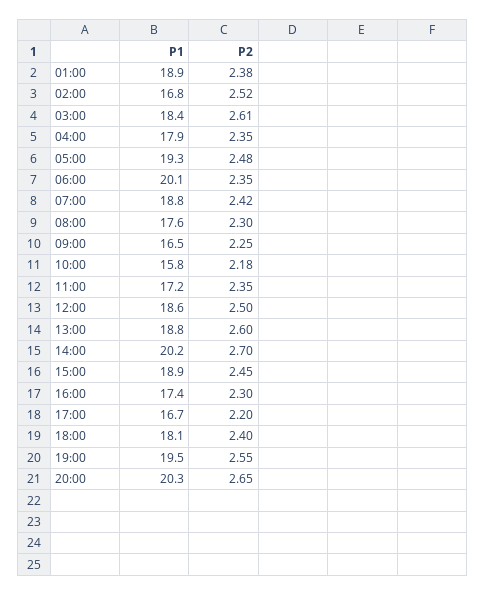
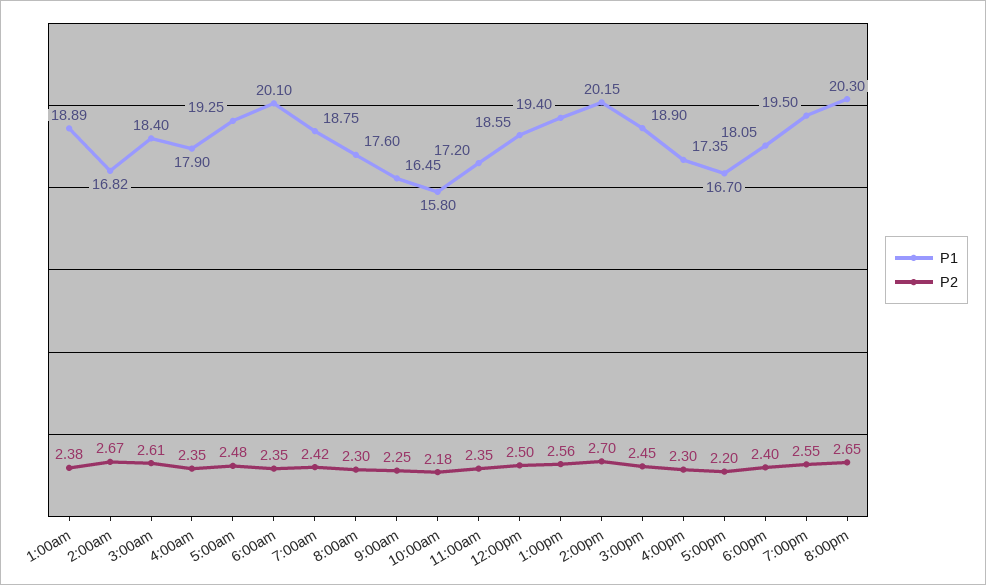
P2, 02:00: 2.52 -> 2.67
P1, 13:00: 18.8 -> 19.4
P2, 13:00: 2.6 -> 2.56

